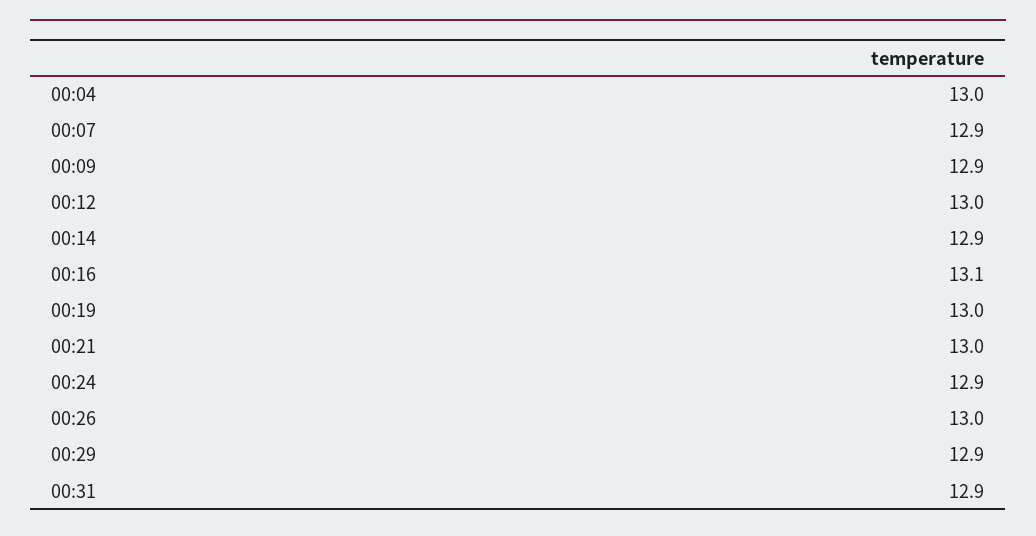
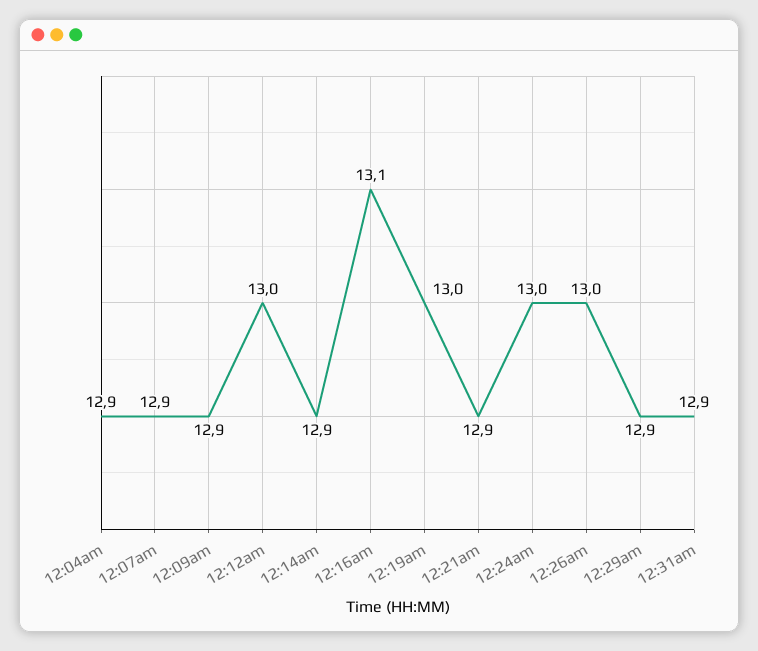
00:04: 13 -> 12.9
00:21: 13 -> 12.9
00:24: 12.9 -> 13

